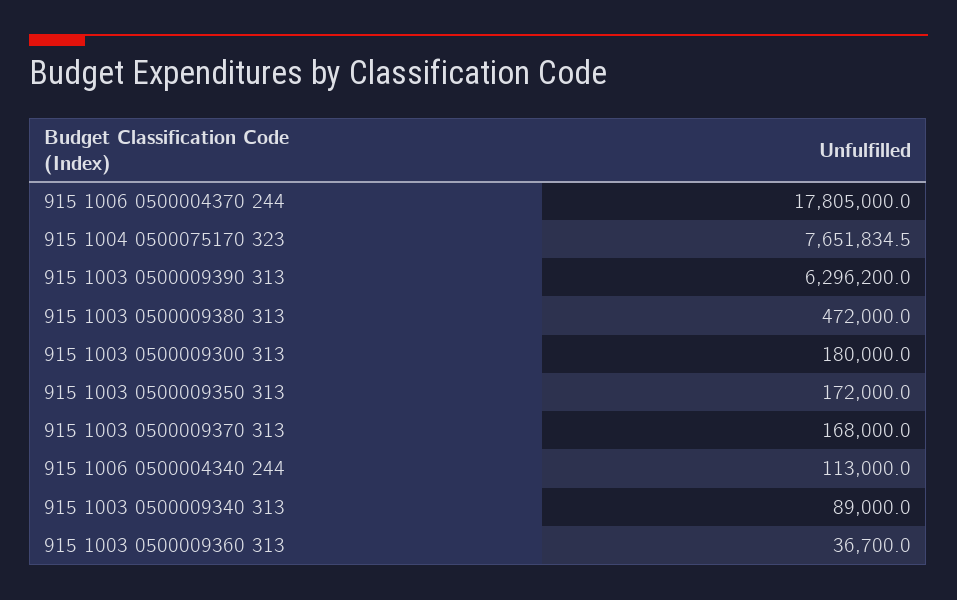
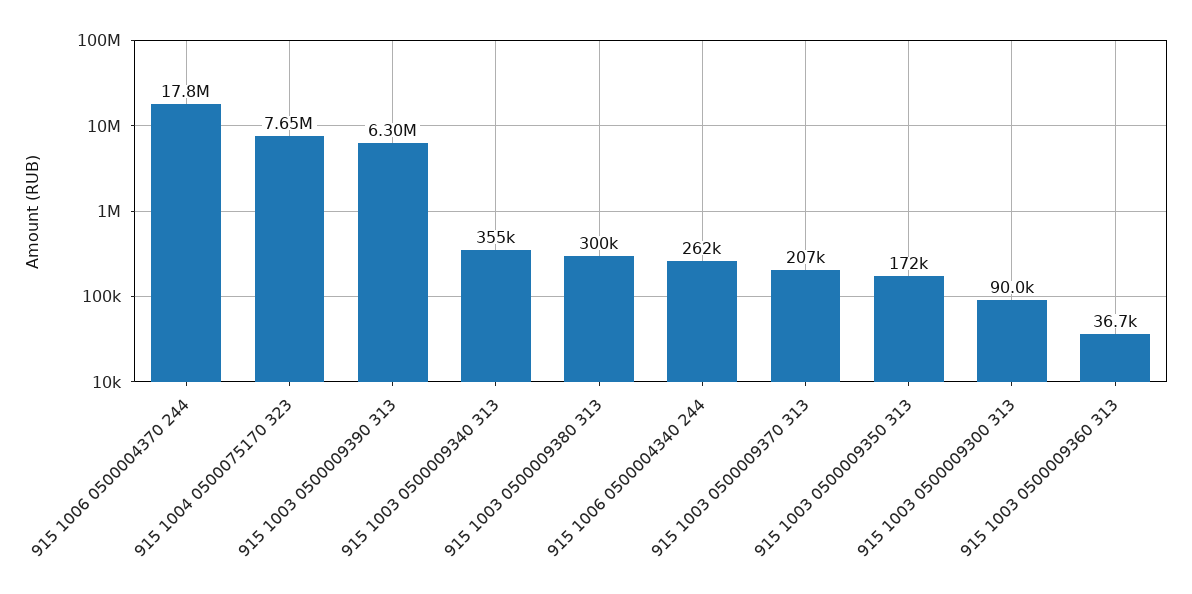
915 1003 0500009380 313: 472000 -> 300000
915 1003 0500009300 313: 180000 -> 90000
915 1003 0500009370 313: 168000 -> 207000
915 1006 0500004340 244: 113000 -> 262000
915 1003 0500009340 313: 89000 -> 355000

